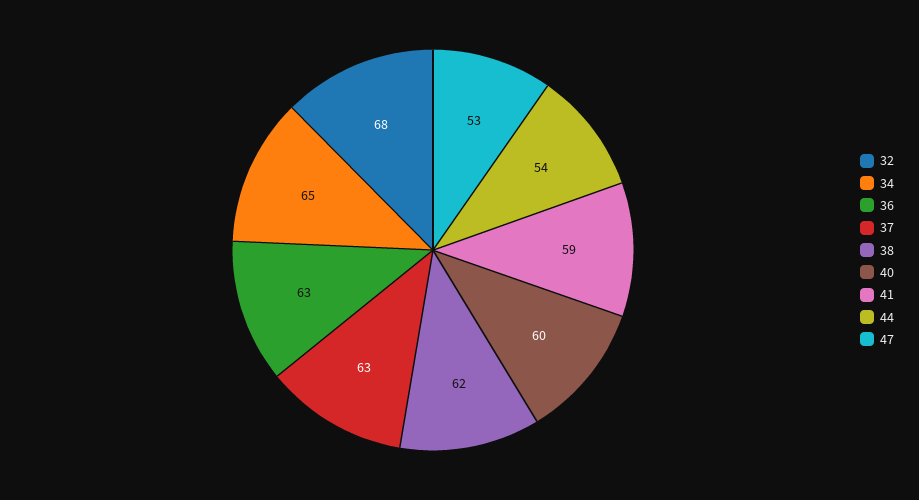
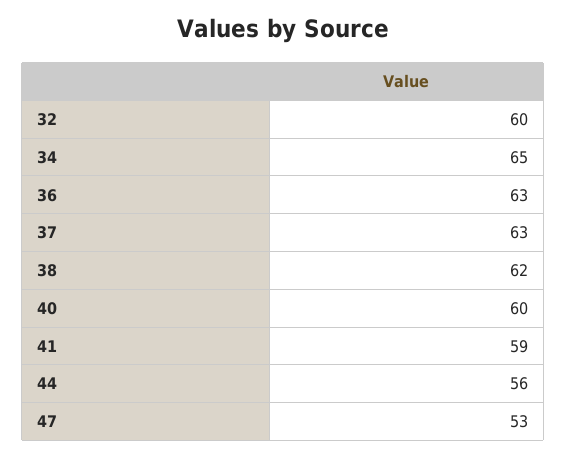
32: 68 -> 60
44: 54 -> 56

